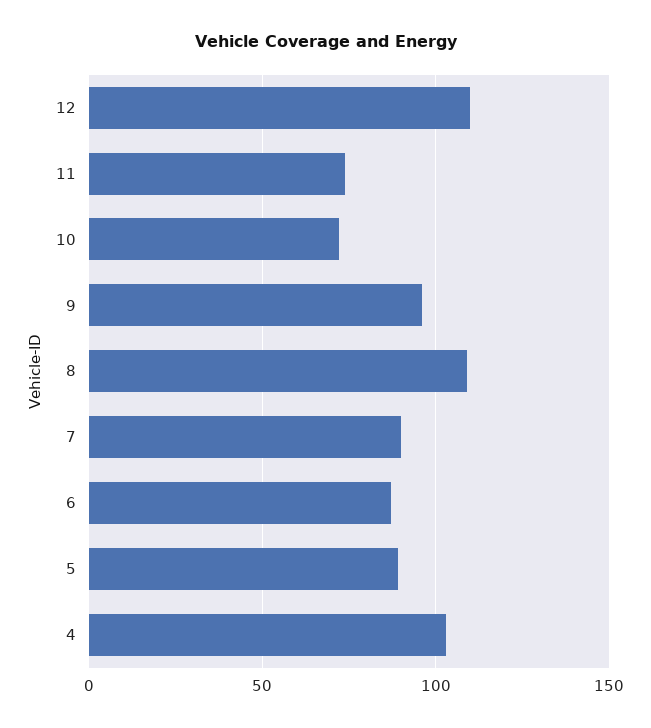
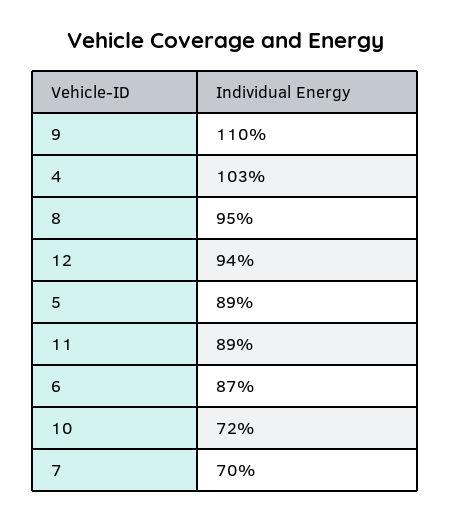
12: 110 -> 94
11: 75 -> 89
9: 95 -> 110
8: 110 -> 95
7: 90 -> 70

